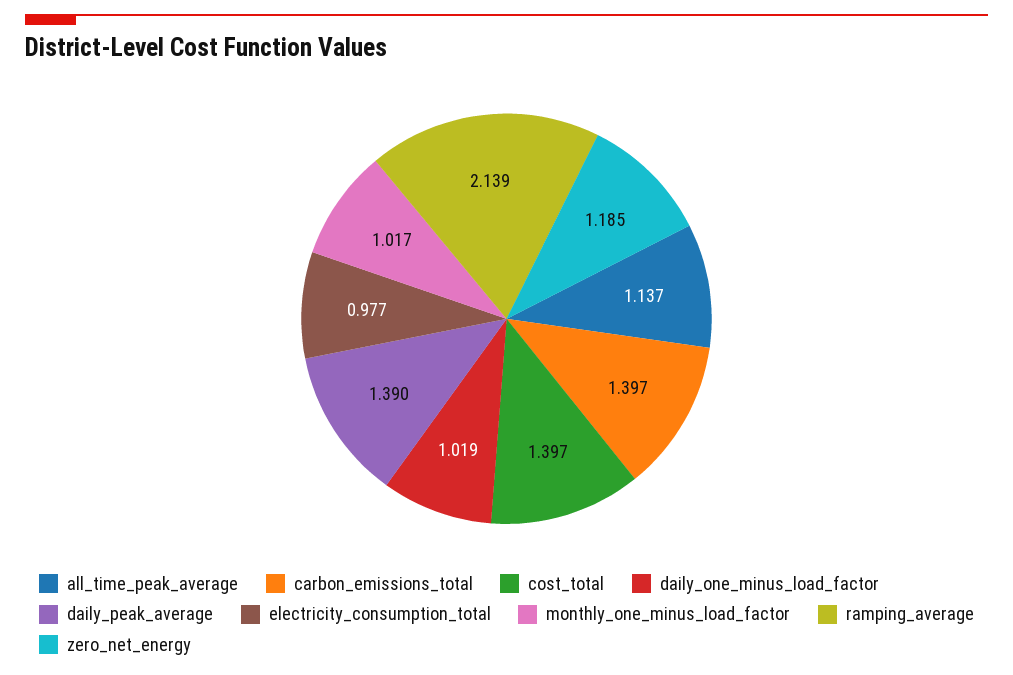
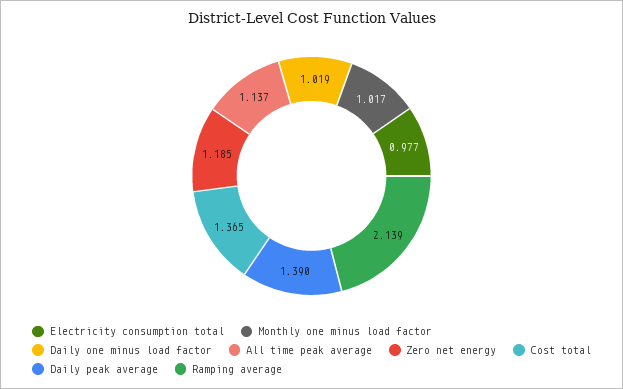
carbon_emissions_total: 1.397 -> none
cost_total: 1.397 -> 1.365

